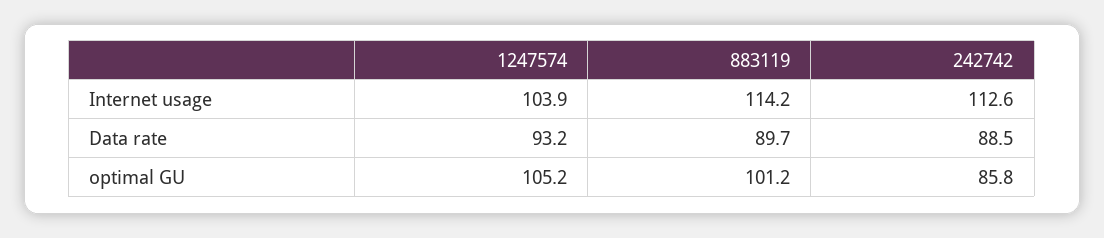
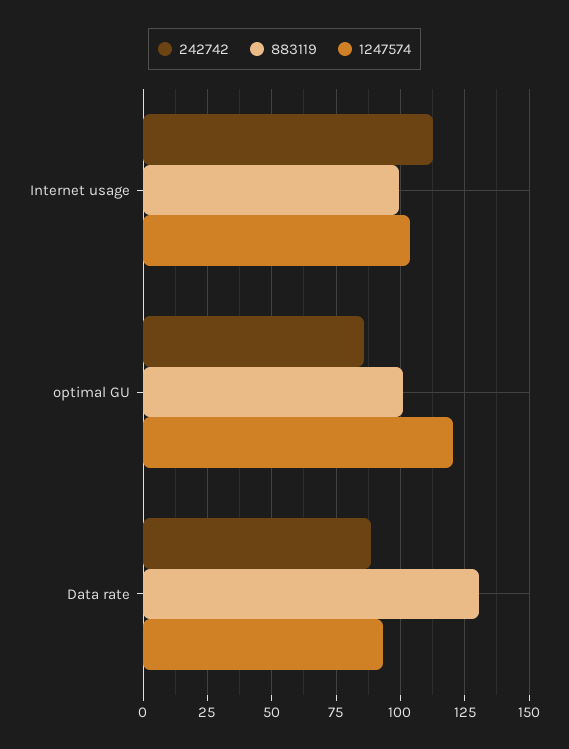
883119, Internet usage: 114.2 -> 100
883119, Data rate: 89.7 -> 130
1247574, optimal GU: 105.2 -> 120

